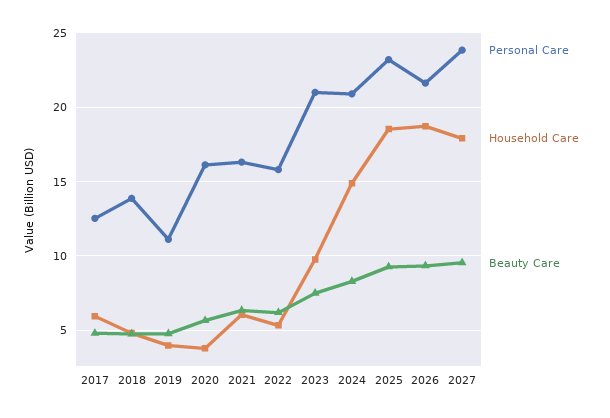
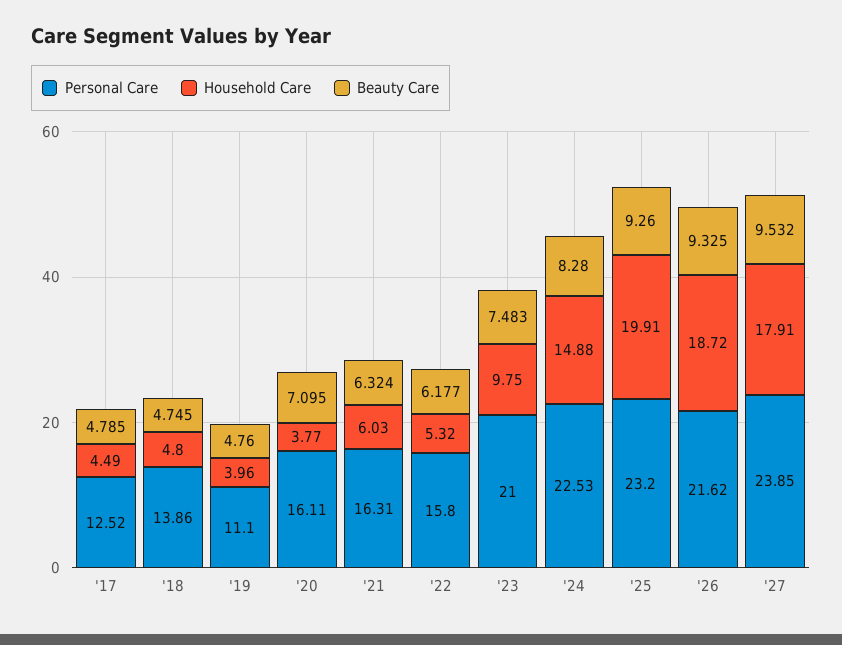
Household Care, 2017: 6 -> 4.49
Beauty Care, 2020: 5.5 -> 7.095
Personal Care, 2024: 21 -> 22.53
Household Care, 2025: 18.5 -> 19.91

